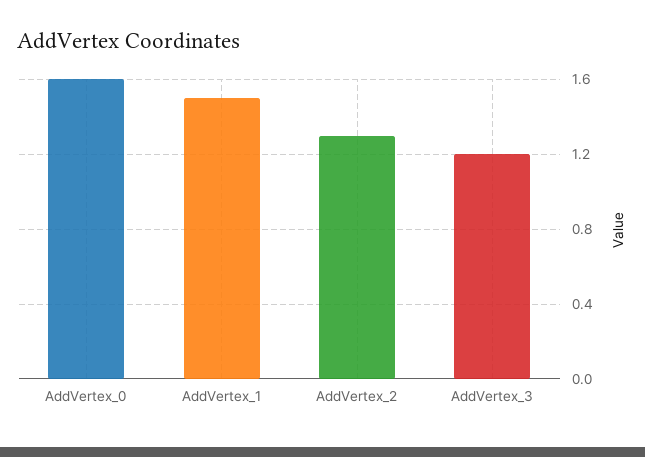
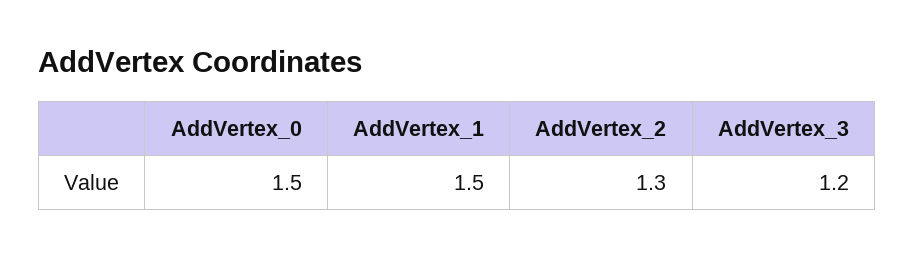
AddVertex_0: 1.6 -> 1.5

